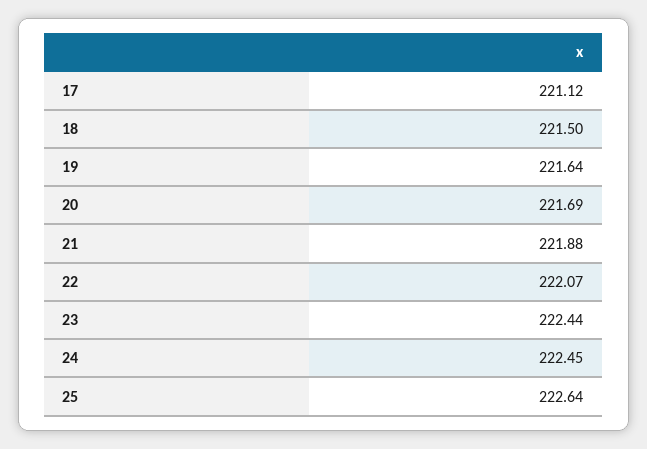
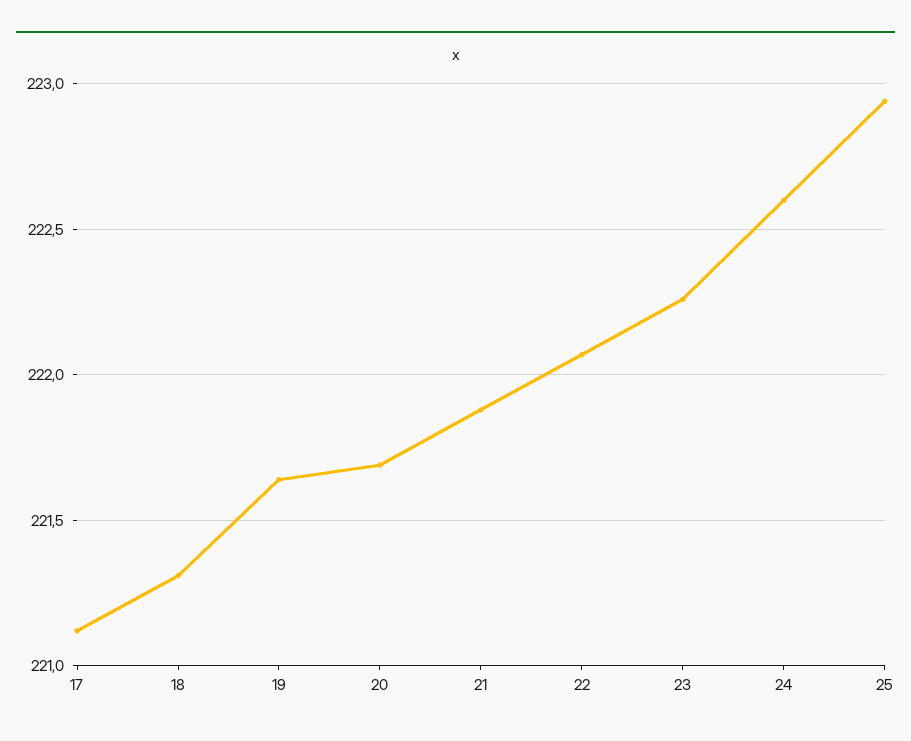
18: 221.5 -> 221.3
23: 222.44 -> 222.25
24: 222.45 -> 222.6
25: 222.64 -> 222.95

